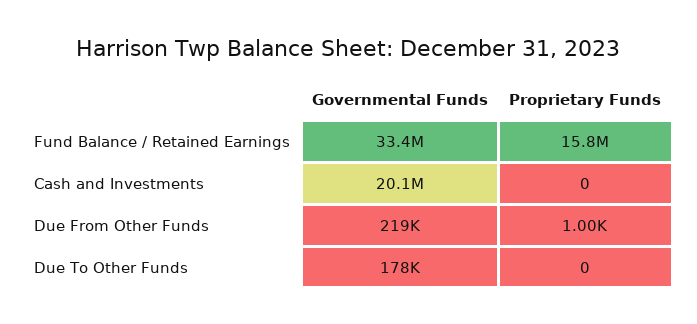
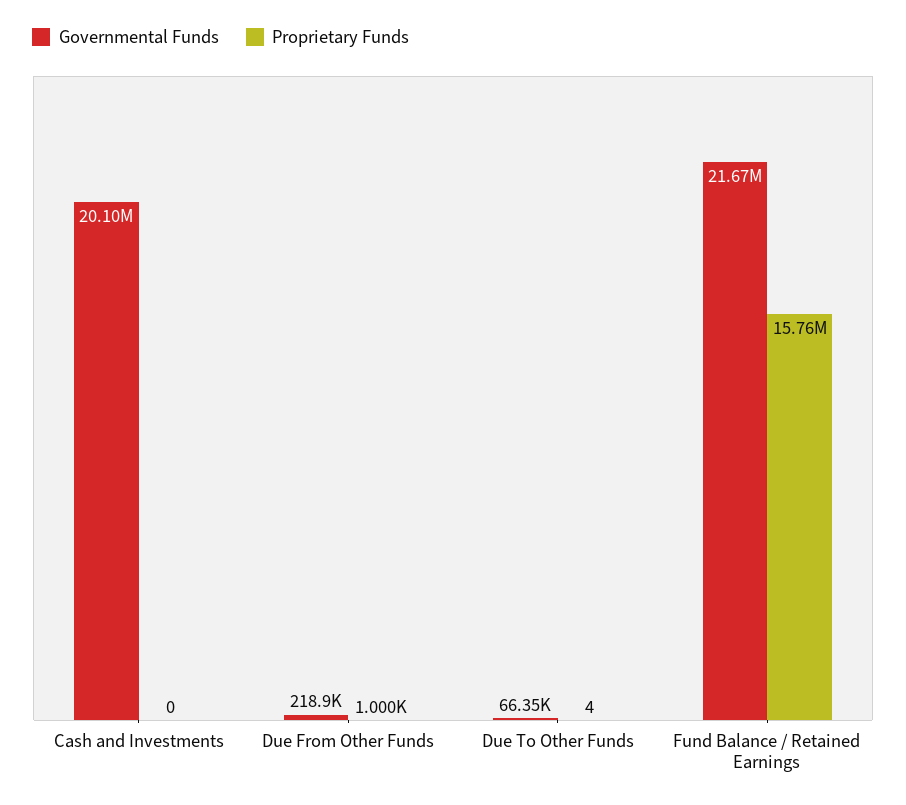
Governmental Funds, Fund Balance / Retained Earnings: 33400000 -> 21670000
Governmental Funds, Due To Other Funds: 178000 -> 66350
Proprietary Funds, Due To Other Funds: 0 -> 4

